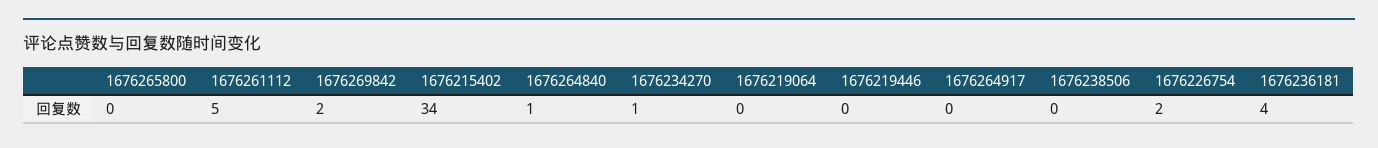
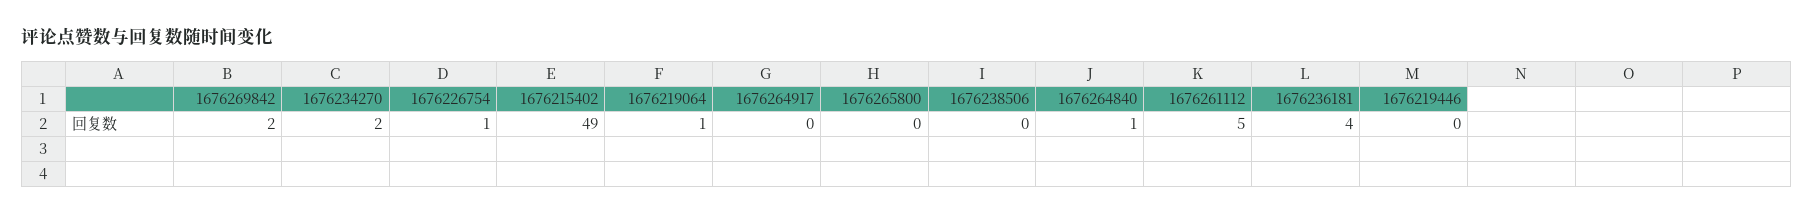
1676215402: 34 -> 49
1676234270: 1 -> 2
1676219064: 0 -> 1
1676226754: 2 -> 1

